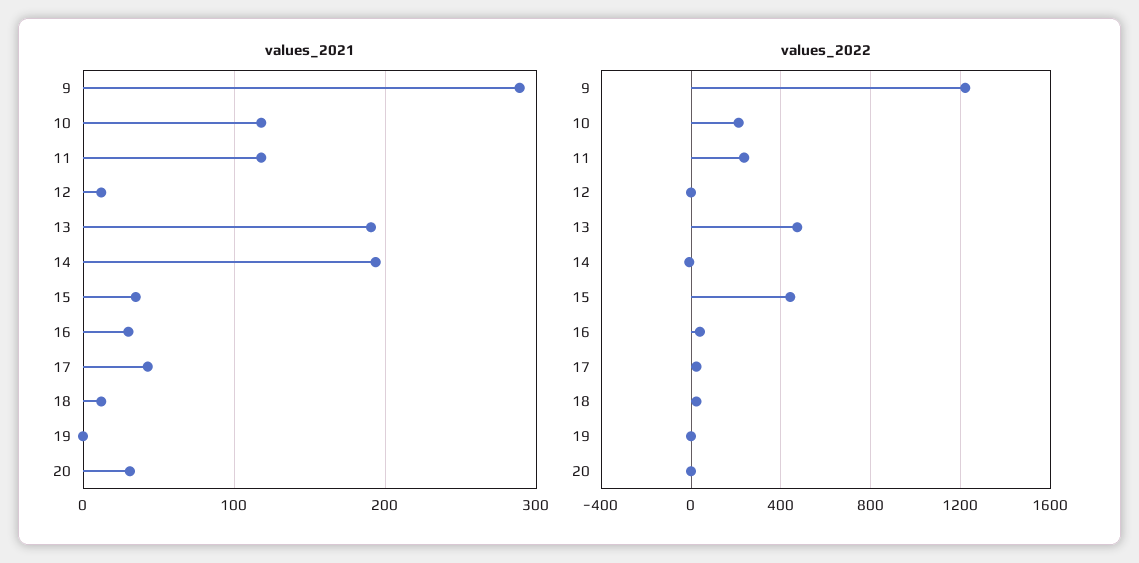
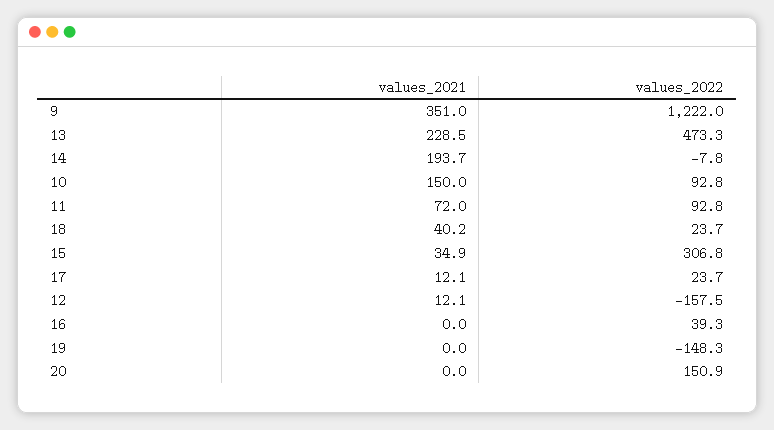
values_2021, 9: 290 -> 351
values_2021, 10: 120 -> 150
values_2021, 11: 120 -> 72
values_2021, 13: 190 -> 228.5
values_2021, 16: 30 -> 0
values_2021, 17: 40 -> 12.1
values_2021, 18: 10 -> 40.2
values_2021, 20: 30 -> 0
values_2022, 10: 200 -> 92.8
values_2022, 11: 250 -> 92.8
values_2022, 12: 0 -> -157.5
values_2022, 15: 450 -> 306.8
values_2022, 19: 0 -> -148.3
values_2022, 20: 0 -> 150.9

